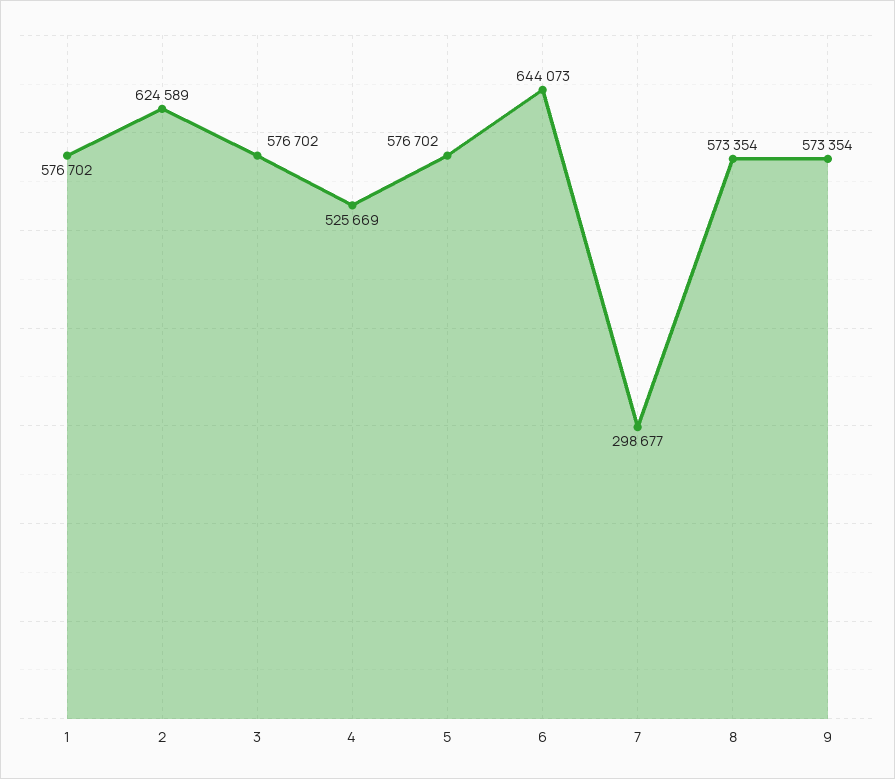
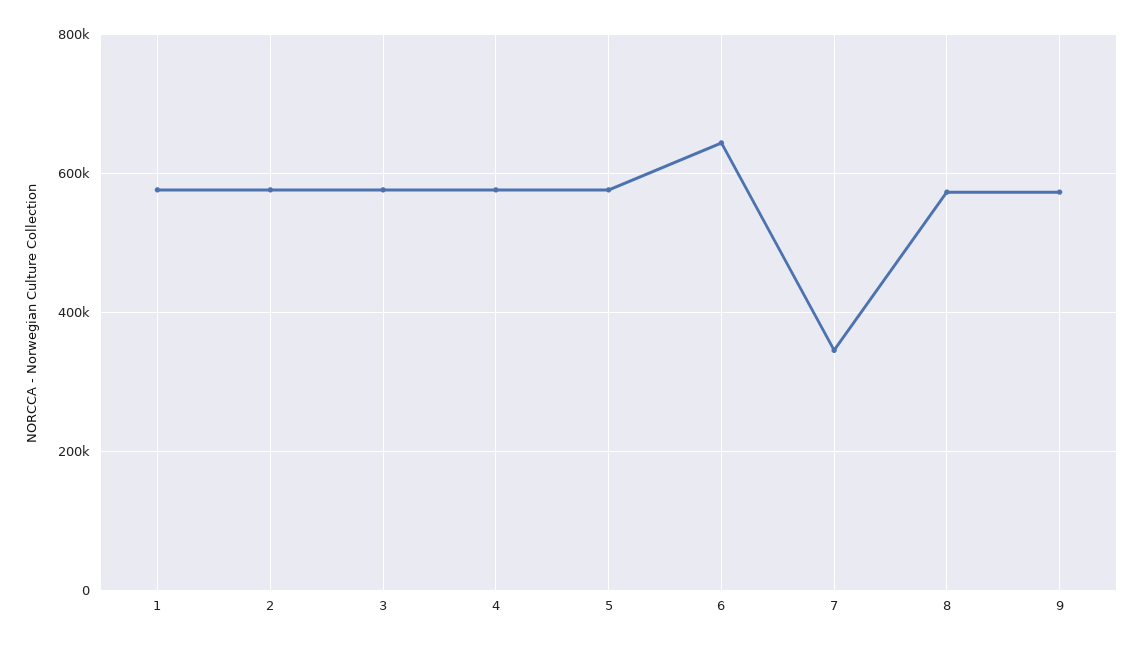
2: 624589 -> 580000
4: 525669 -> 580000
7: 298677 -> 340000

